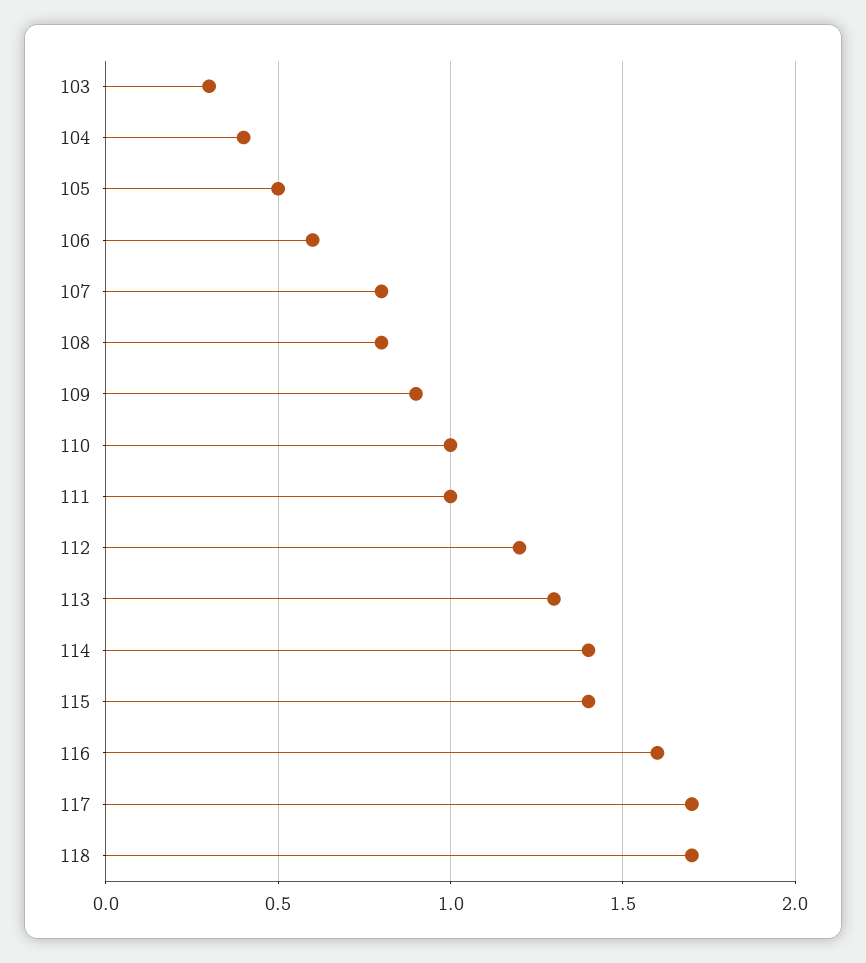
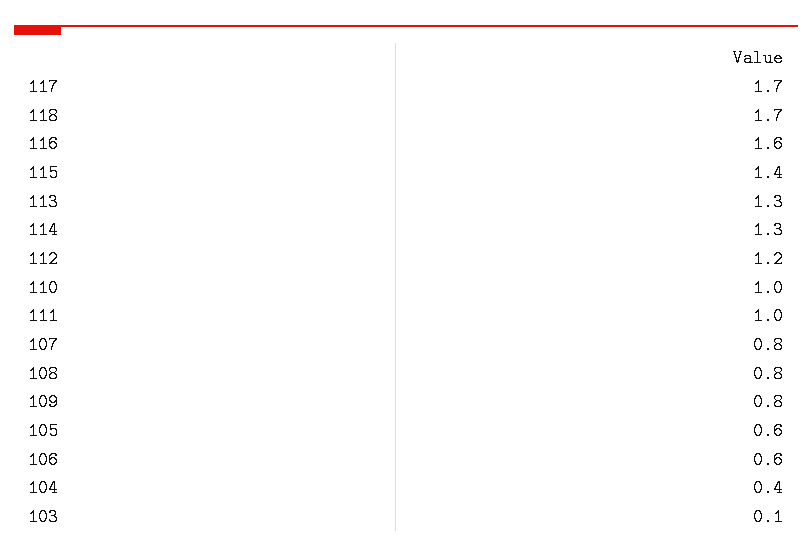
103: 0.3 -> 0.1
105: 0.5 -> 0.6
109: 0.9 -> 0.8
114: 1.4 -> 1.3

